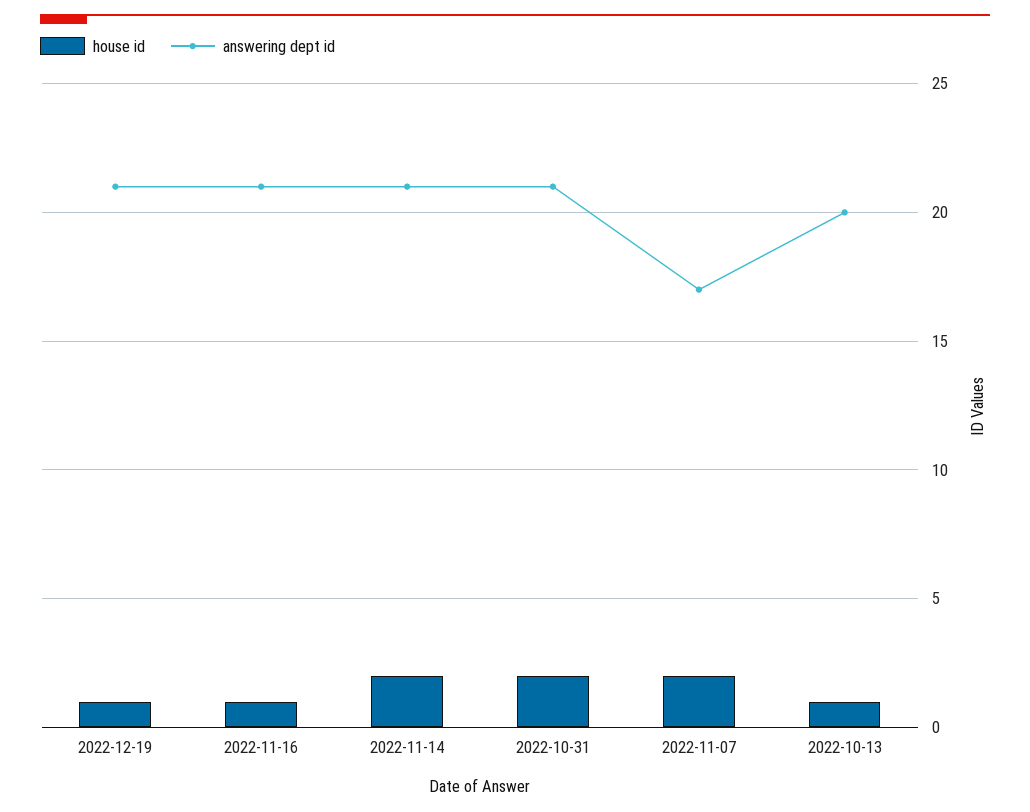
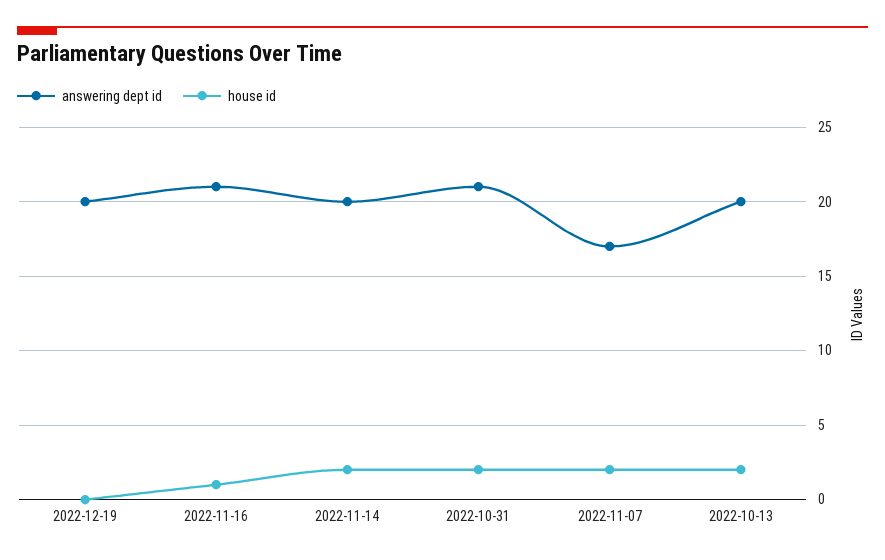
house id, 2022-12-19: 1 -> 0
answering dept id, 2022-12-19: 21 -> 20
answering dept id, 2022-11-14: 21 -> 20
house id, 2022-10-13: 1 -> 2

